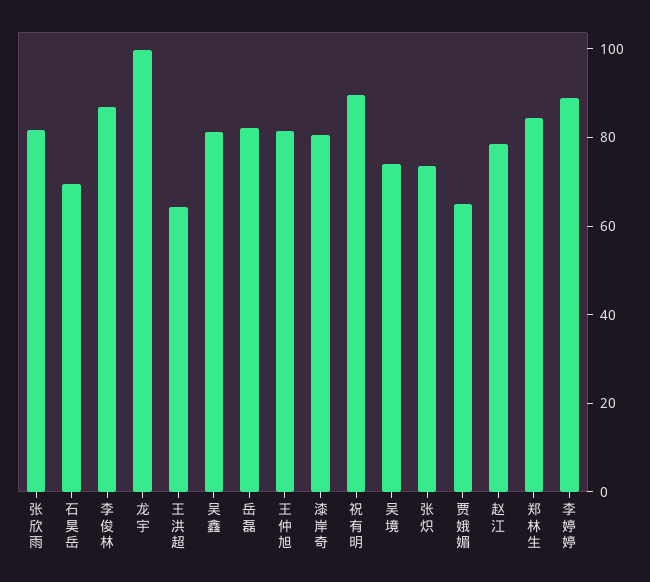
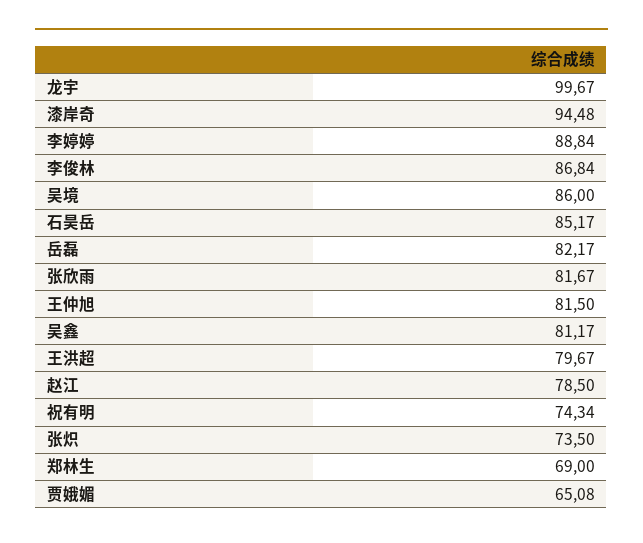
石昊岳: 70 -> 85.17
王洪超: 65 -> 79.67
漆岸奇: 80 -> 94.48
祝有明: 90 -> 74.34
吴境: 75 -> 86
郑林生: 85 -> 69

